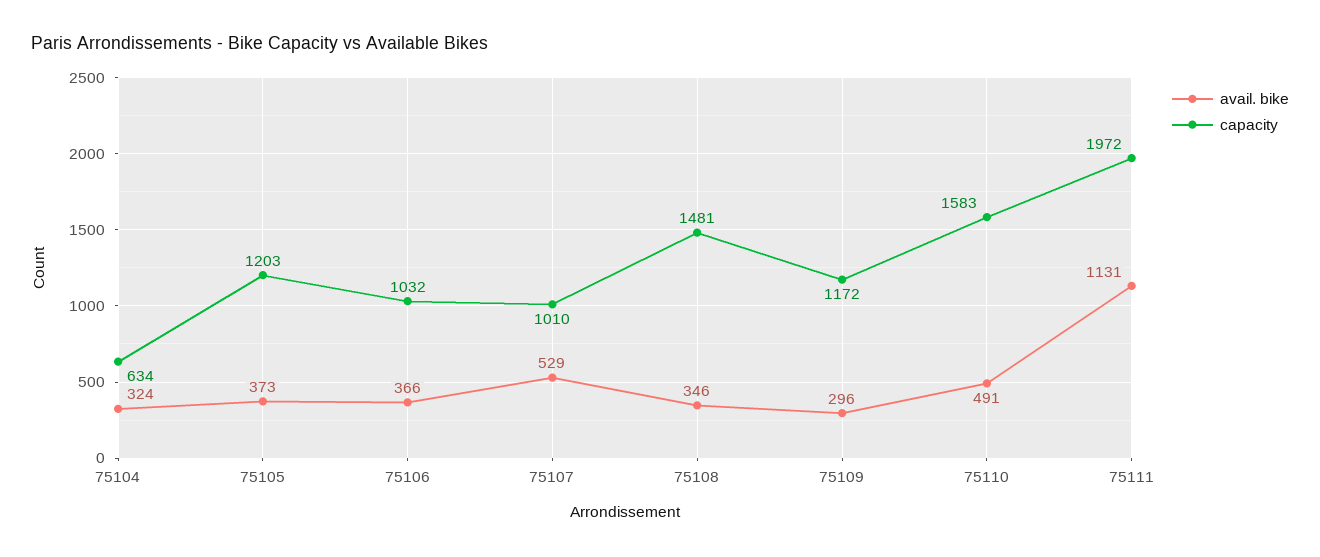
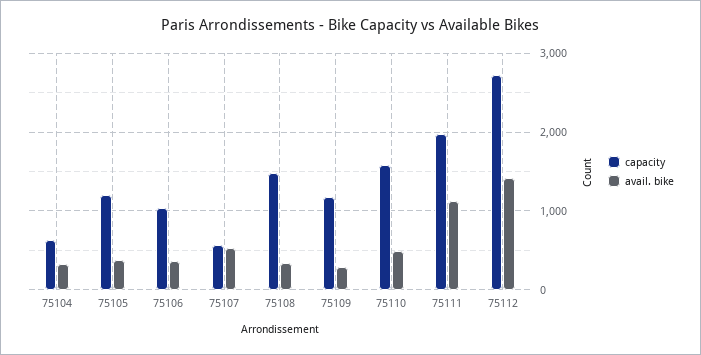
capacity, 75107: 1010 -> 600
capacity, 75112: none -> 2700
avail. bike, 75112: none -> 1400

